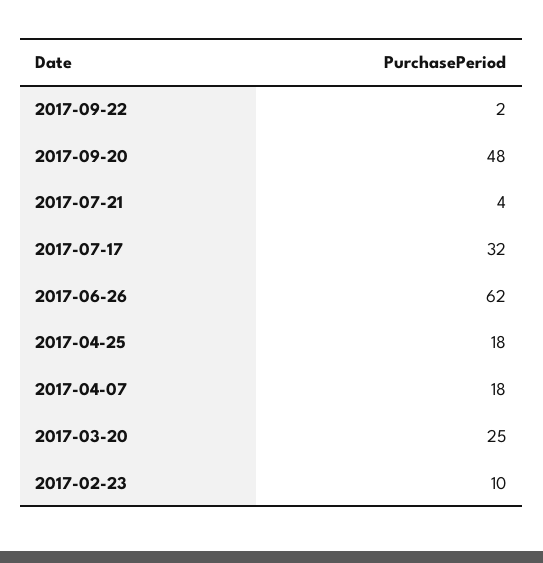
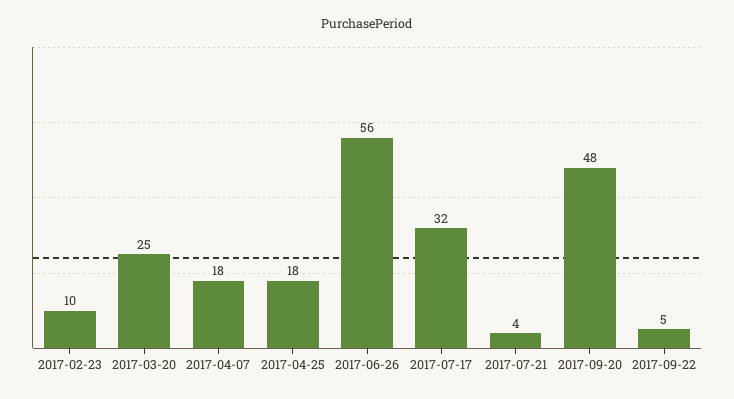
2017-09-22: 2 -> 5
2017-06-26: 62 -> 56

